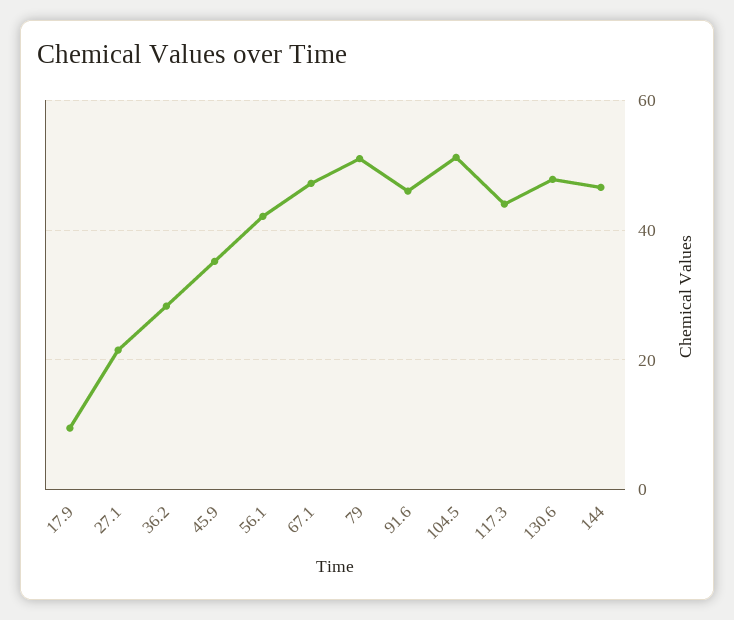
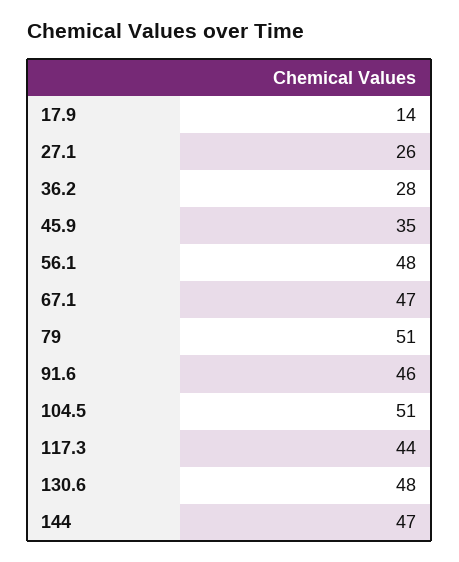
17.9: 10 -> 14
27.1: 22 -> 26
56.1: 42 -> 48

